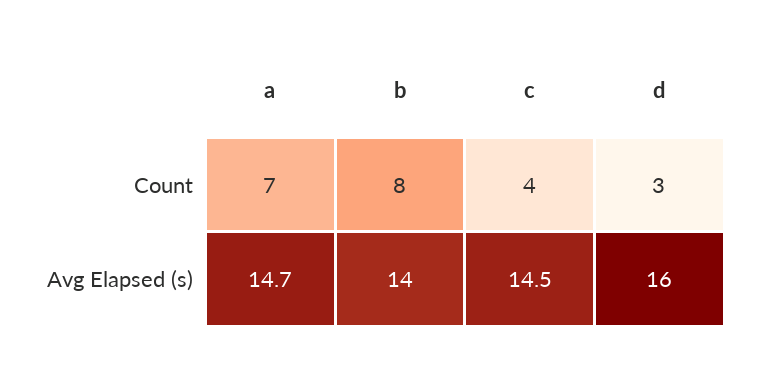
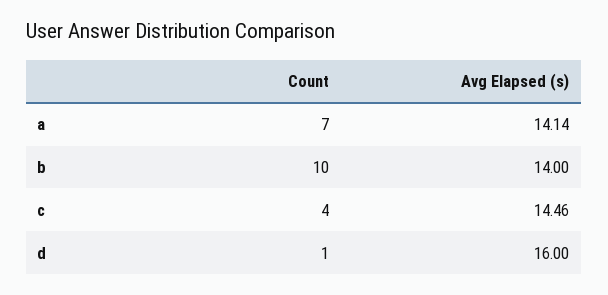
b, Count: 8 -> 10
d, Count: 3 -> 1
a, Avg Elapsed (s): 14.7 -> 14.14
c, Avg Elapsed (s): 14.5 -> 14.46

